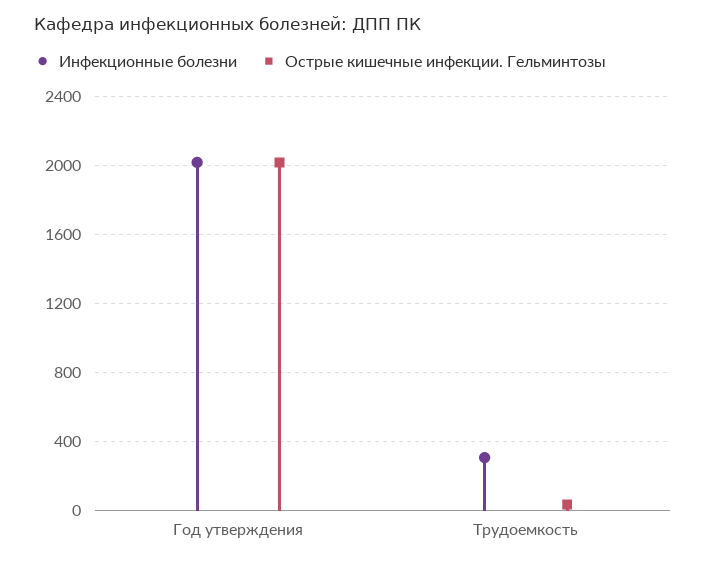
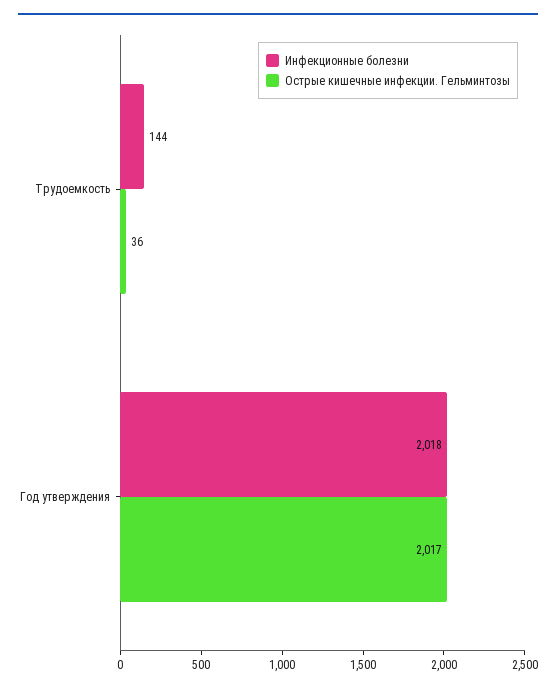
Инфекционные болезни, Трудоемкость: 300 -> 144

